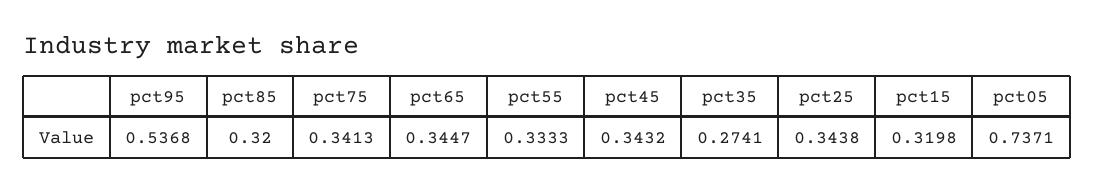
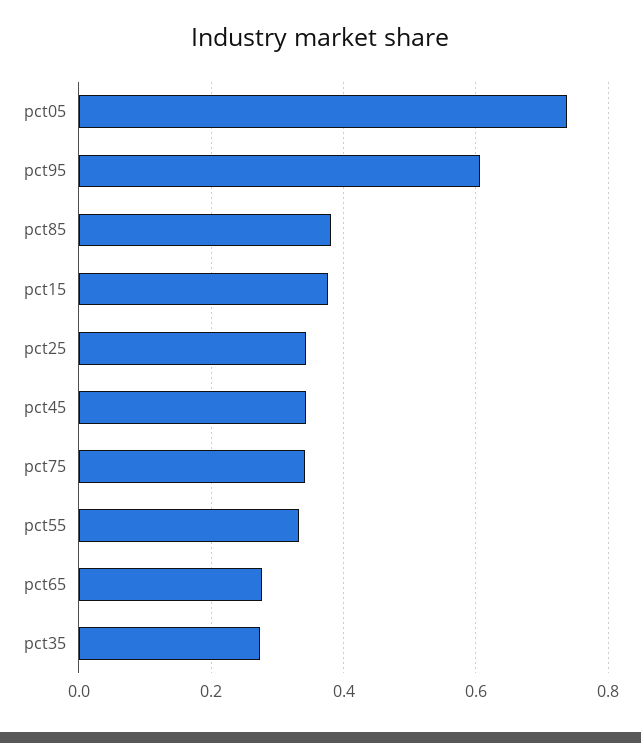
pct95: 0.5368 -> 0.6
pct85: 0.32 -> 0.38
pct65: 0.3447 -> 0.28
pct15: 0.3198 -> 0.38

